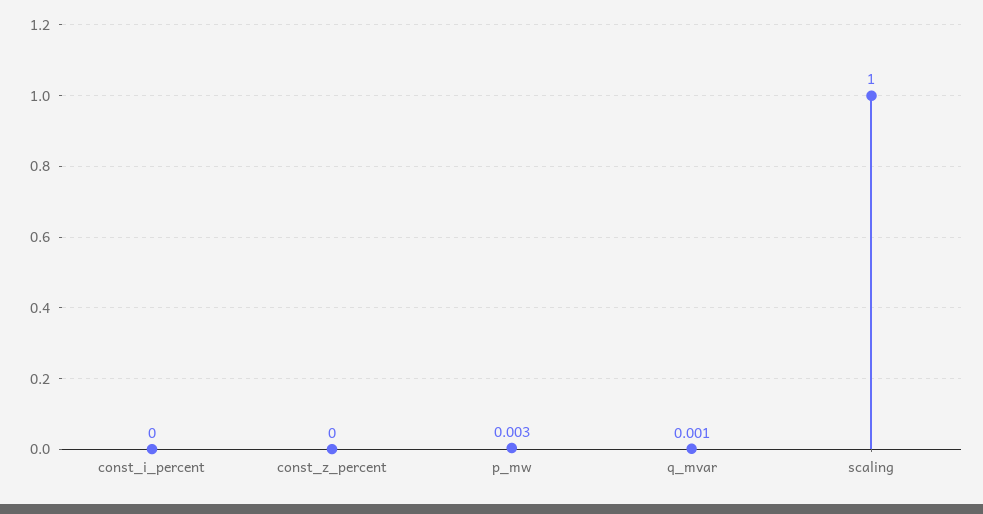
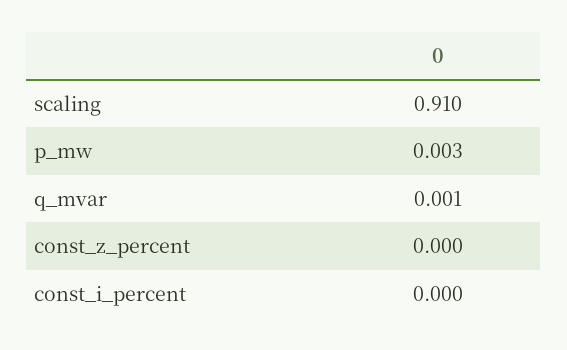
scaling: 1 -> 0.91

